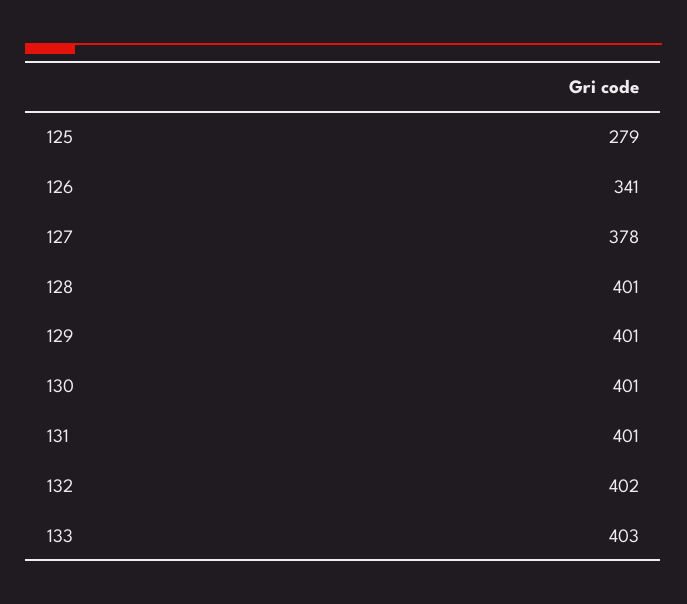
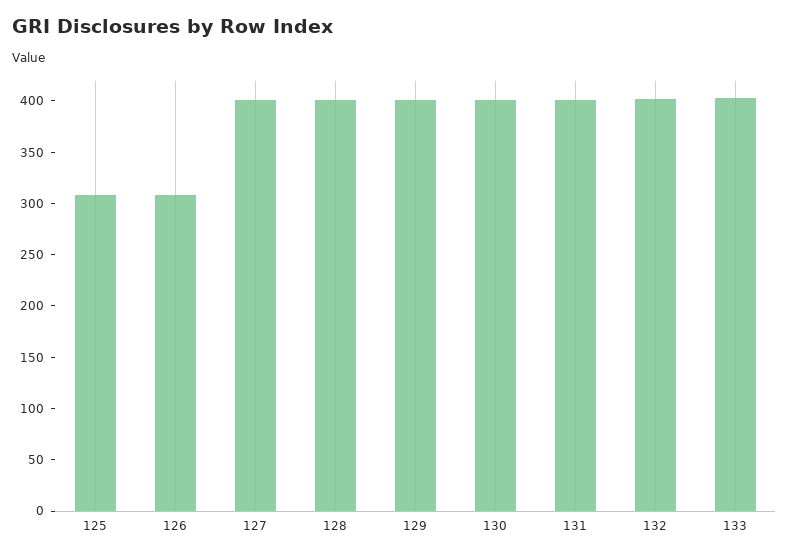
125: 279 -> 310
126: 341 -> 310
127: 378 -> 400

